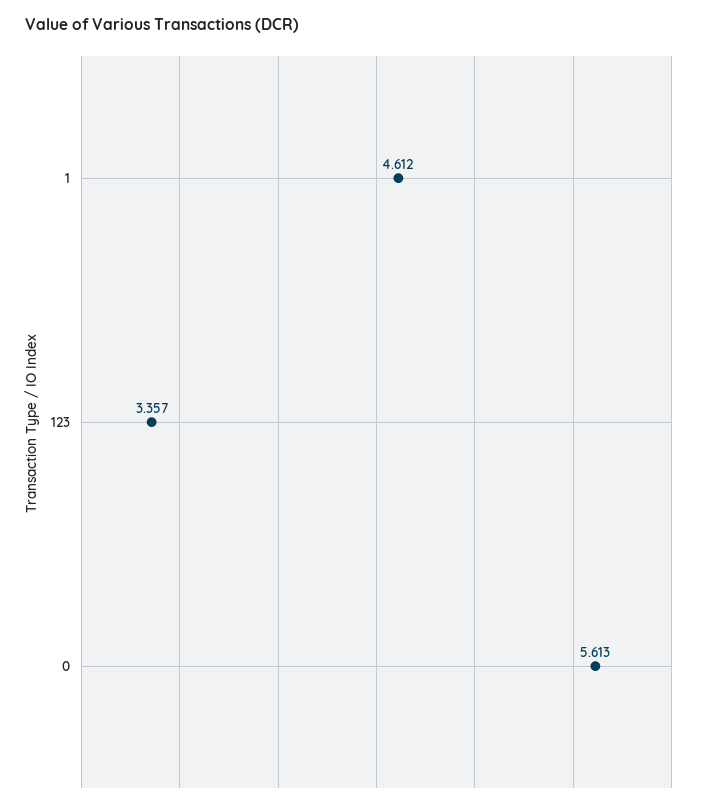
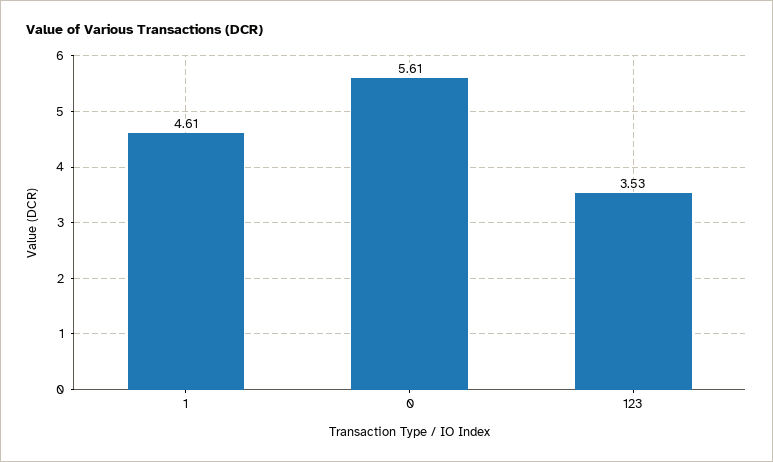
123: 3.357 -> 3.53

